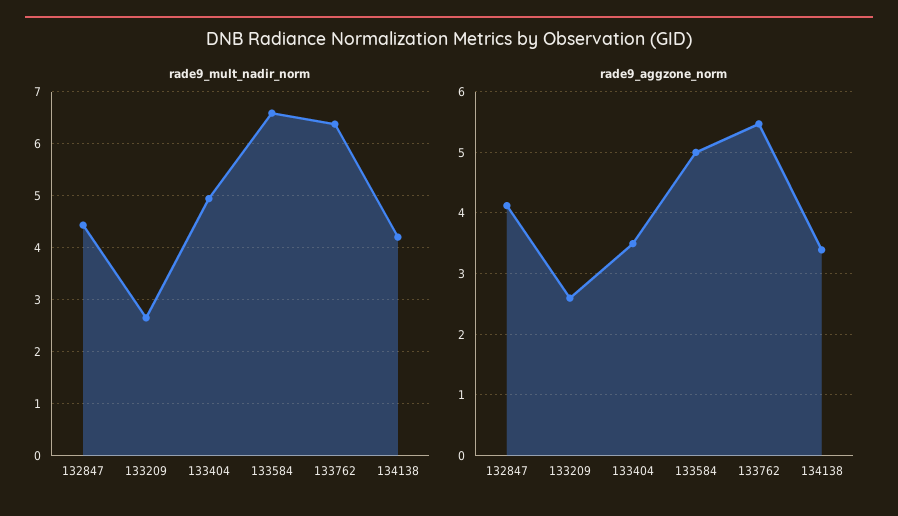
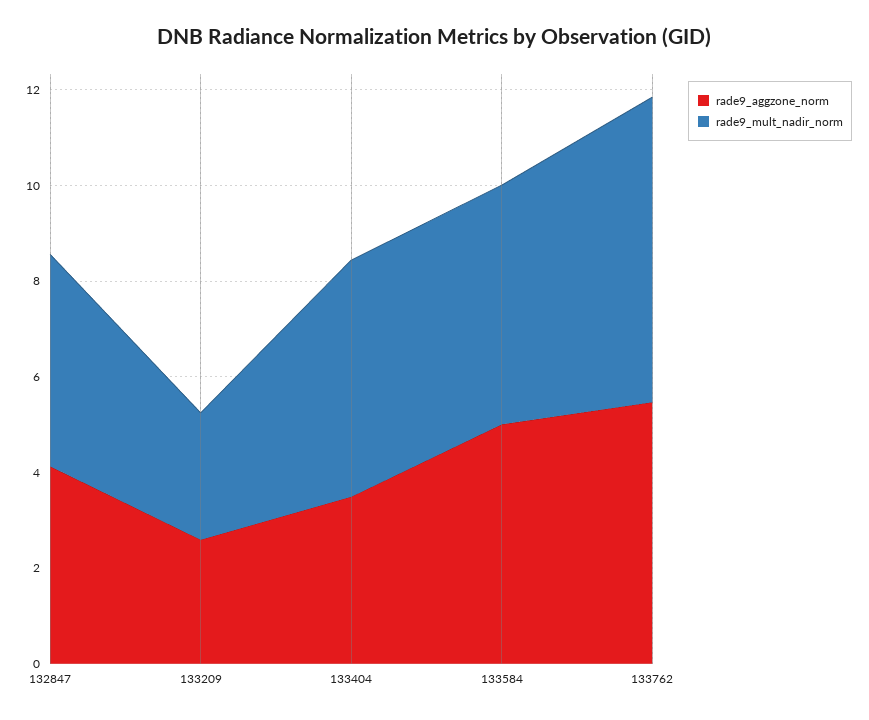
rade9_mult_nadir_norm, 133584: 6.6 -> 5
rade9_mult_nadir_norm, 134138: 4.2 -> none
rade9_aggzone_norm, 134138: 3.4 -> none

